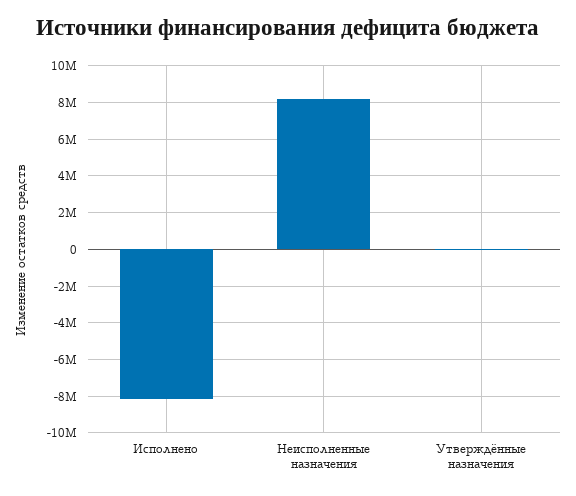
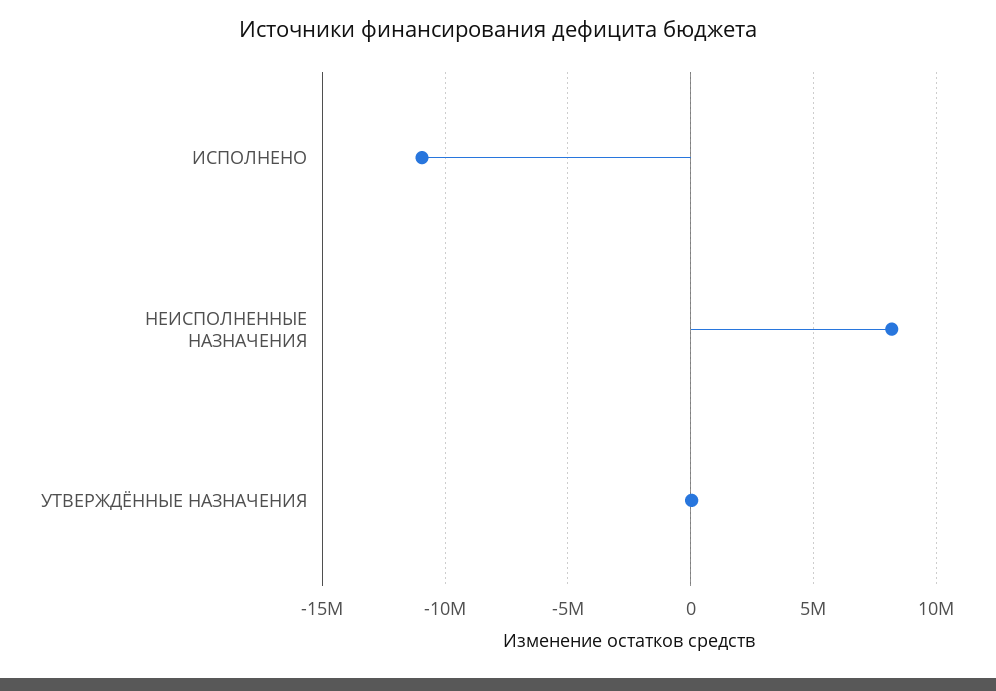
Исполнено: -8000000 -> -11000000

